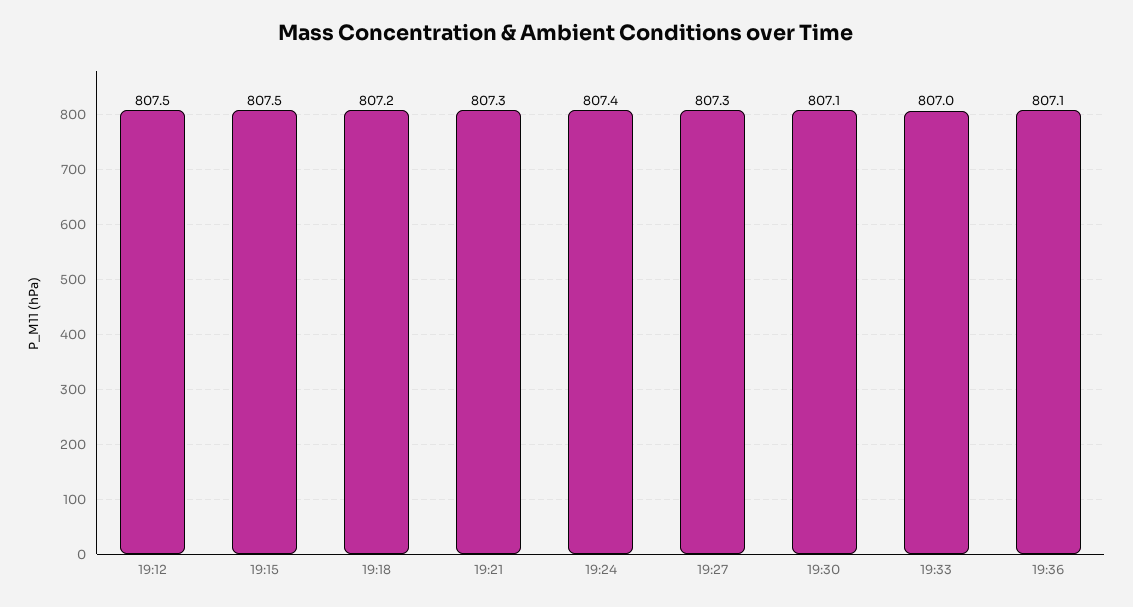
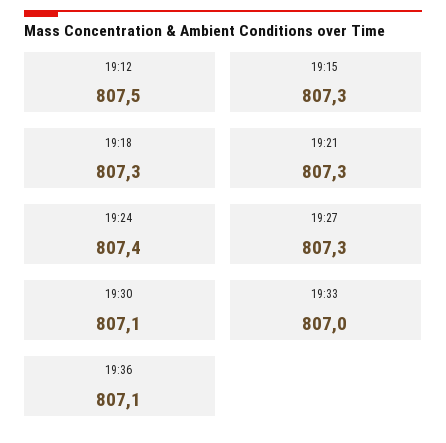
19:15: 807.5 -> 807.3
19:18: 807.2 -> 807.3

